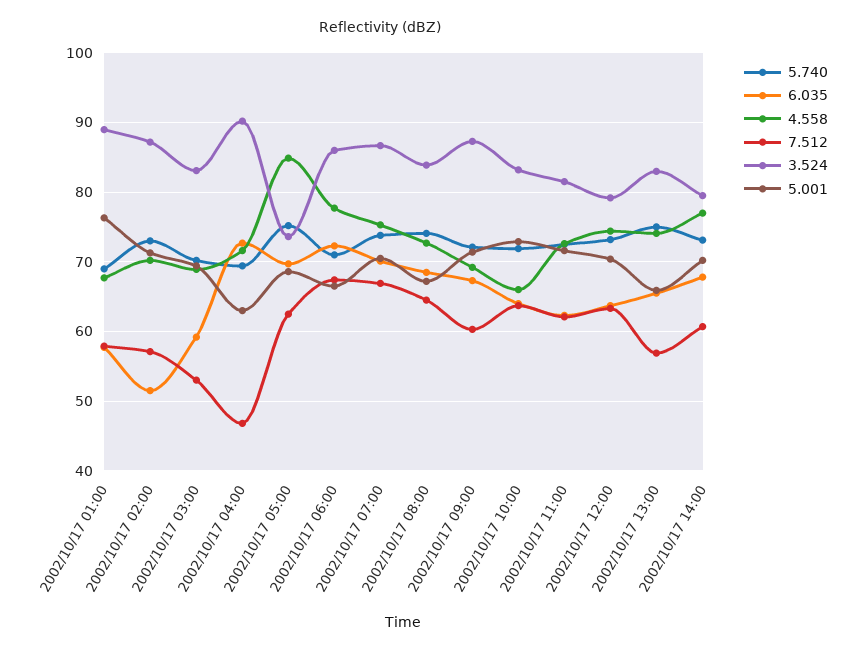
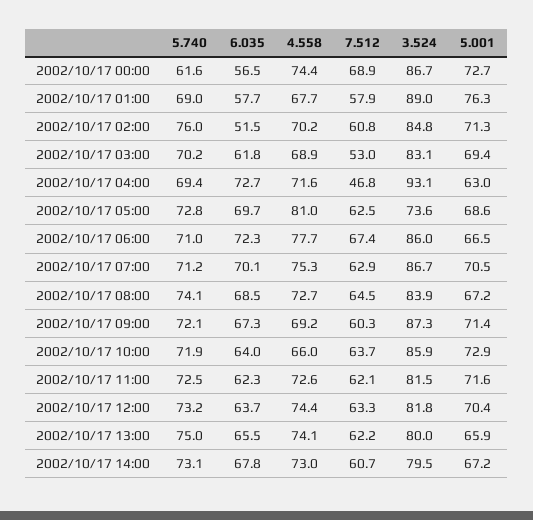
5.740, 2002/10/17 02:00: 73 -> 76
7.512, 2002/10/17 02:00: 57 -> 60.8
3.524, 2002/10/17 02:00: 87 -> 84.8
6.035, 2002/10/17 03:00: 59 -> 61.8
3.524, 2002/10/17 04:00: 90 -> 93.1
5.740, 2002/10/17 05:00: 75 -> 72.8
4.558, 2002/10/17 05:00: 85 -> 81
5.740, 2002/10/17 07:00: 74 -> 71.2
7.512, 2002/10/17 07:00: 67 -> 62.9
3.524, 2002/10/17 10:00: 83 -> 85.9
3.524, 2002/10/17 12:00: 79 -> 81.8
7.512, 2002/10/17 13:00: 57 -> 62.2
3.524, 2002/10/17 13:00: 83 -> 80
4.558, 2002/10/17 14:00: 77 -> 73
5.001, 2002/10/17 14:00: 70 -> 67.2
5.740, 2002/10/17 00:00: none -> 61.6
6.035, 2002/10/17 00:00: none -> 56.5
4.558, 2002/10/17 00:00: none -> 74.4
7.512, 2002/10/17 00:00: none -> 68.9
3.524, 2002/10/17 00:00: none -> 86.7
5.001, 2002/10/17 00:00: none -> 72.7

